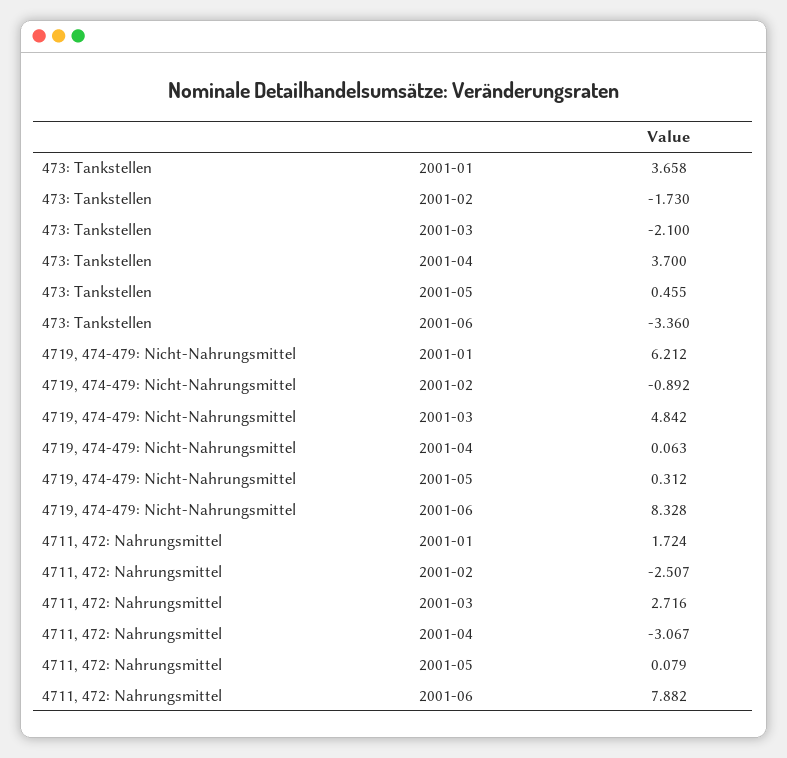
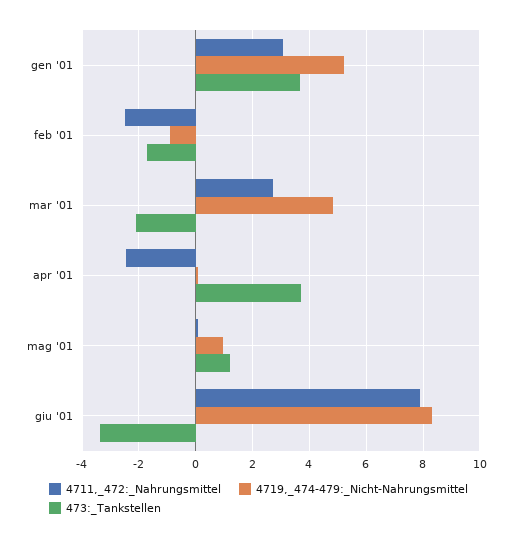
473: Tankstellen, 2001-05: 0.455 -> 1.25
4719, 474-479: Nicht-Nahrungsmittel, 2001-01: 6.212 -> 5.25
4719, 474-479: Nicht-Nahrungsmittel, 2001-05: 0.312 -> 1
4711, 472: Nahrungsmittel, 2001-01: 1.724 -> 3
4711, 472: Nahrungsmittel, 2001-04: -3.067 -> -2.5

